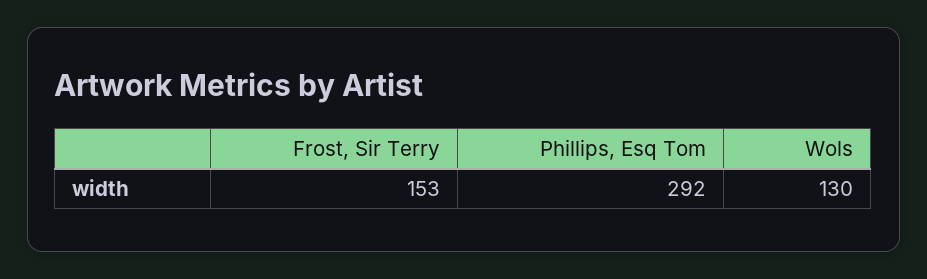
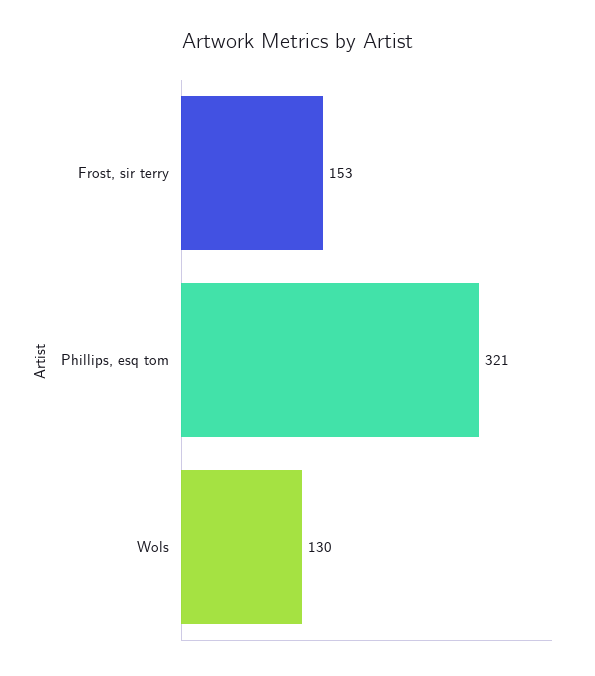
Phillips, Esq Tom: 292 -> 321

